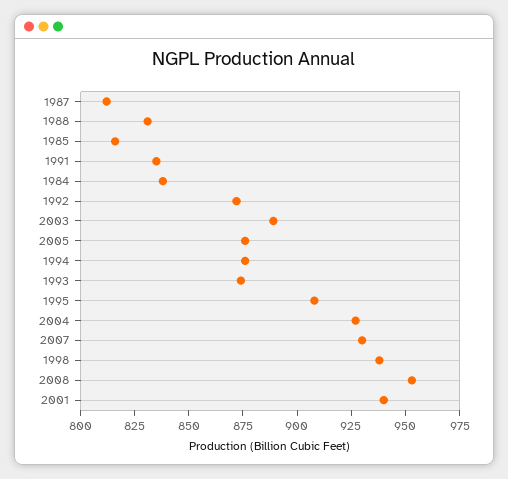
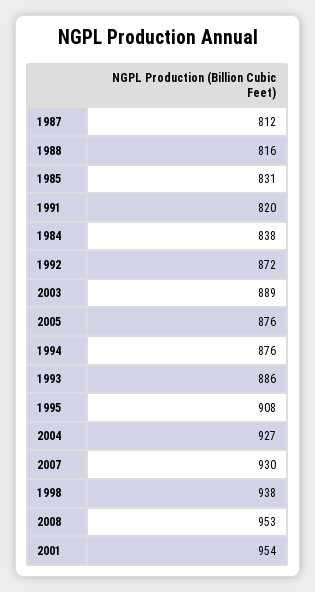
1988: 830 -> 816
1985: 815 -> 831
1991: 835 -> 820
1993: 875 -> 886
2001: 940 -> 954

